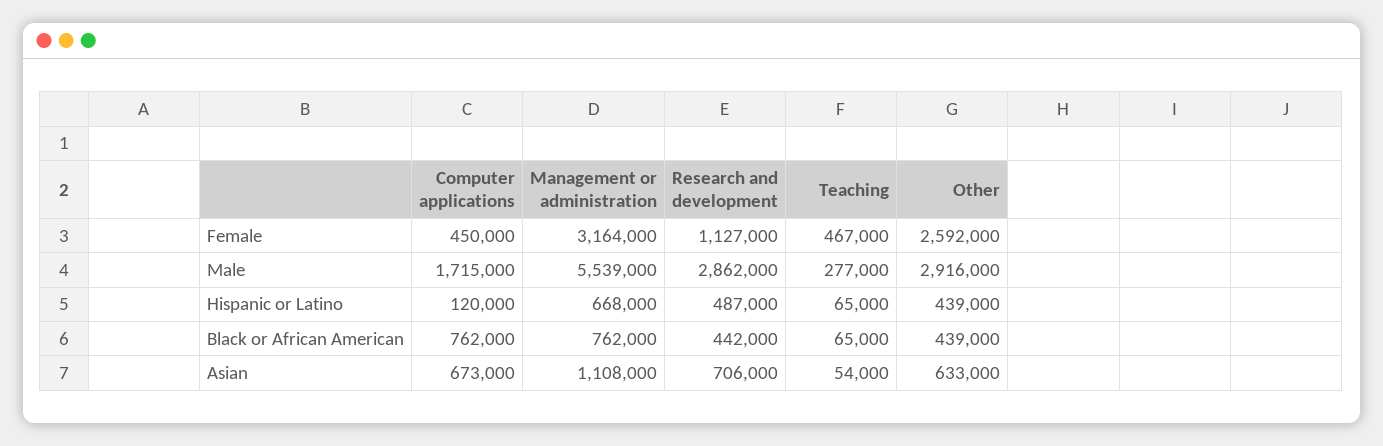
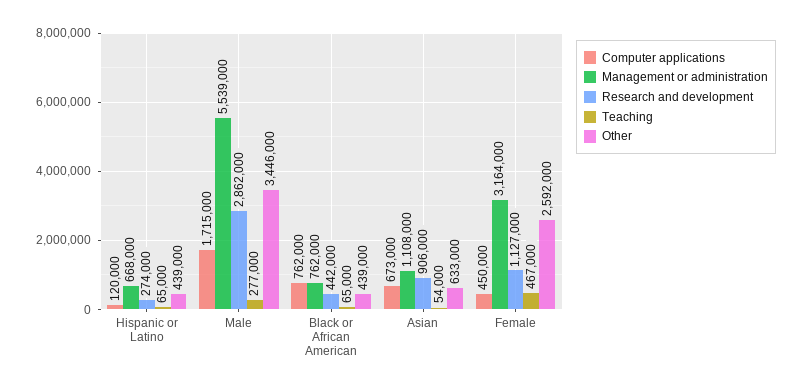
Other, Male: 2916000 -> 3446000
Research and development, Hispanic or Latino: 487000 -> 274000
Research and development, Asian: 706000 -> 906000

